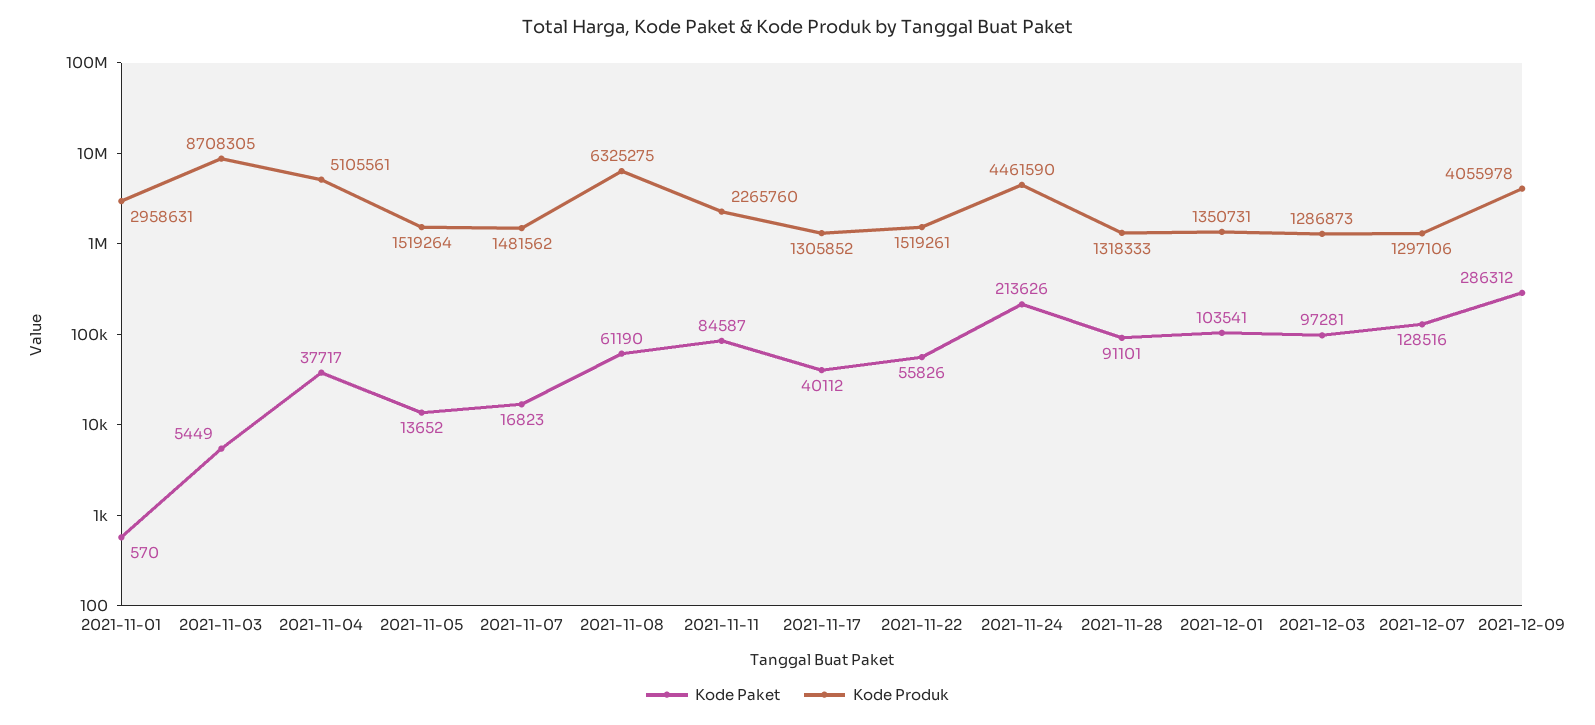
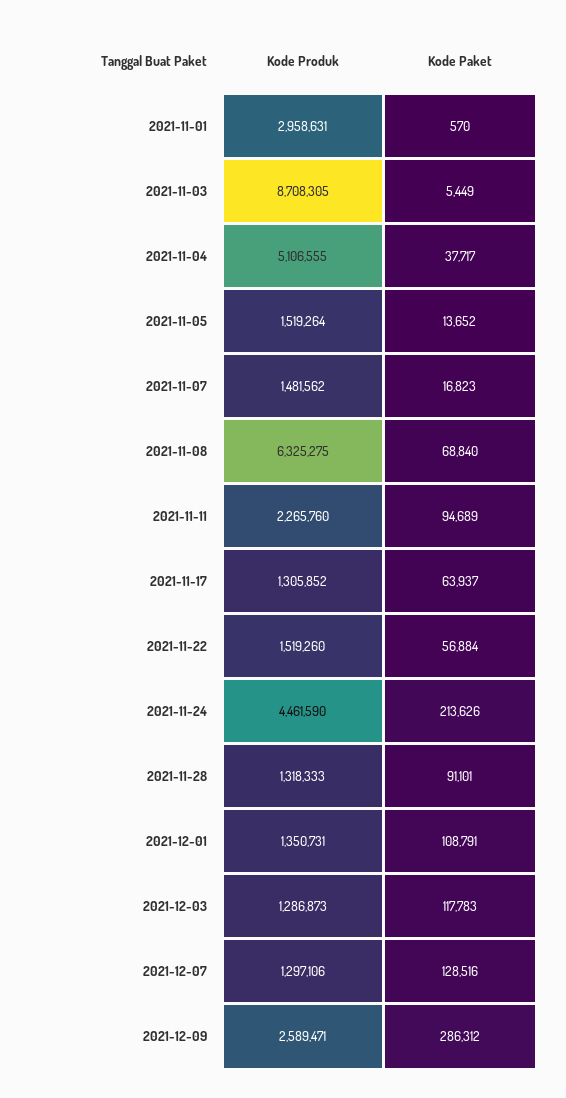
Kode Produk, 2021-11-04: 5105561 -> 5106555
Kode Paket, 2021-11-08: 61190 -> 68840
Kode Paket, 2021-11-11: 84587 -> 94689
Kode Paket, 2021-11-17: 40112 -> 63937
Kode Paket, 2021-11-22: 55826 -> 56884
Kode Produk, 2021-11-22: 1519261 -> 1519260
Kode Paket, 2021-12-01: 103541 -> 108791
Kode Paket, 2021-12-03: 97281 -> 117783
Kode Produk, 2021-12-09: 4055978 -> 2589471

